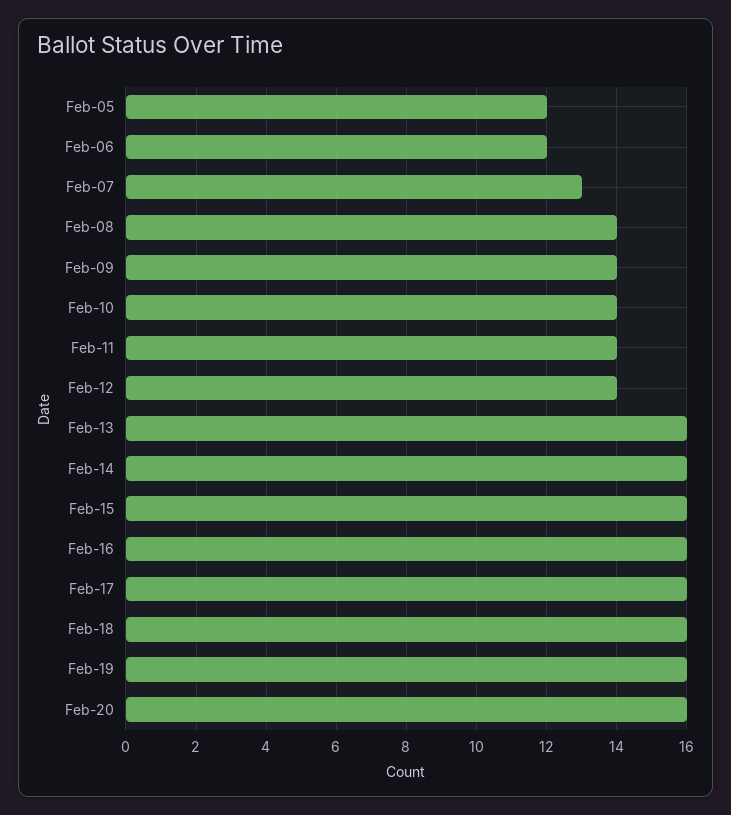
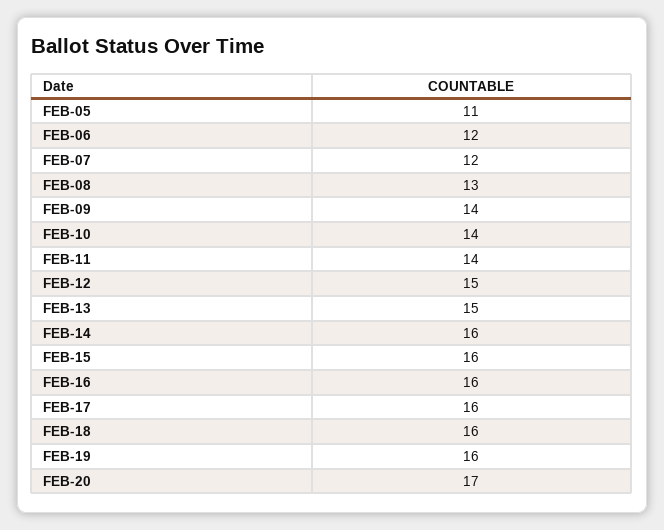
Feb-05: 12 -> 11
Feb-07: 13 -> 12
Feb-08: 14 -> 13
Feb-12: 14 -> 15
Feb-13: 16 -> 15
Feb-20: 16 -> 17

